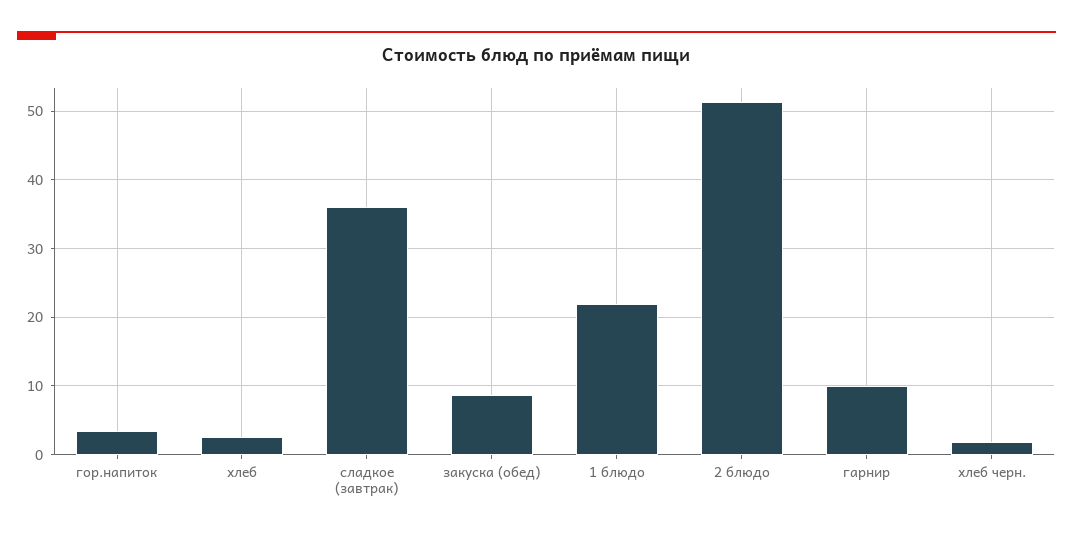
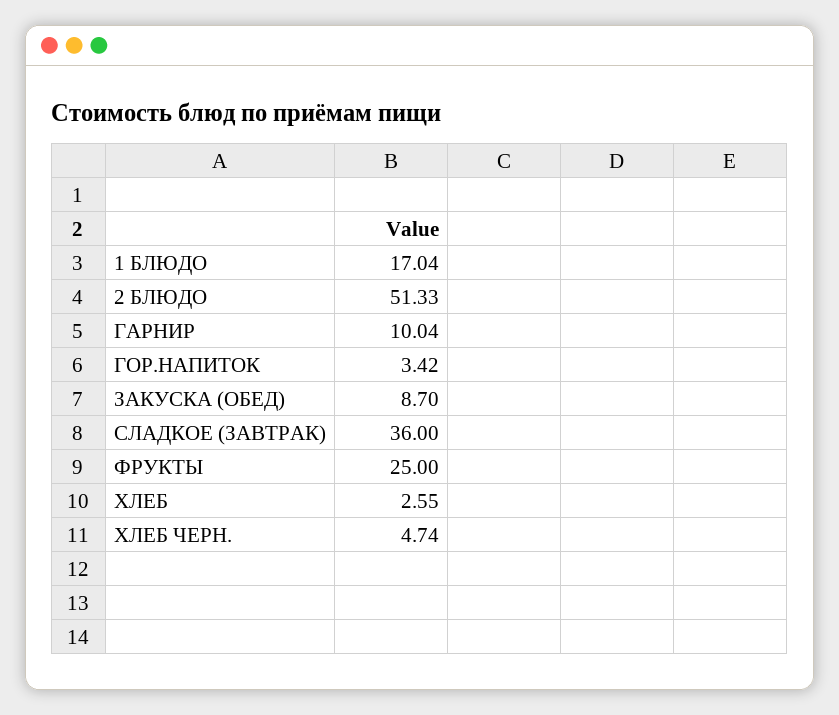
1 блюдо: 22 -> 17.04
хлеб черн.: 2 -> 4.74
ФРУКТЫ: none -> 25

